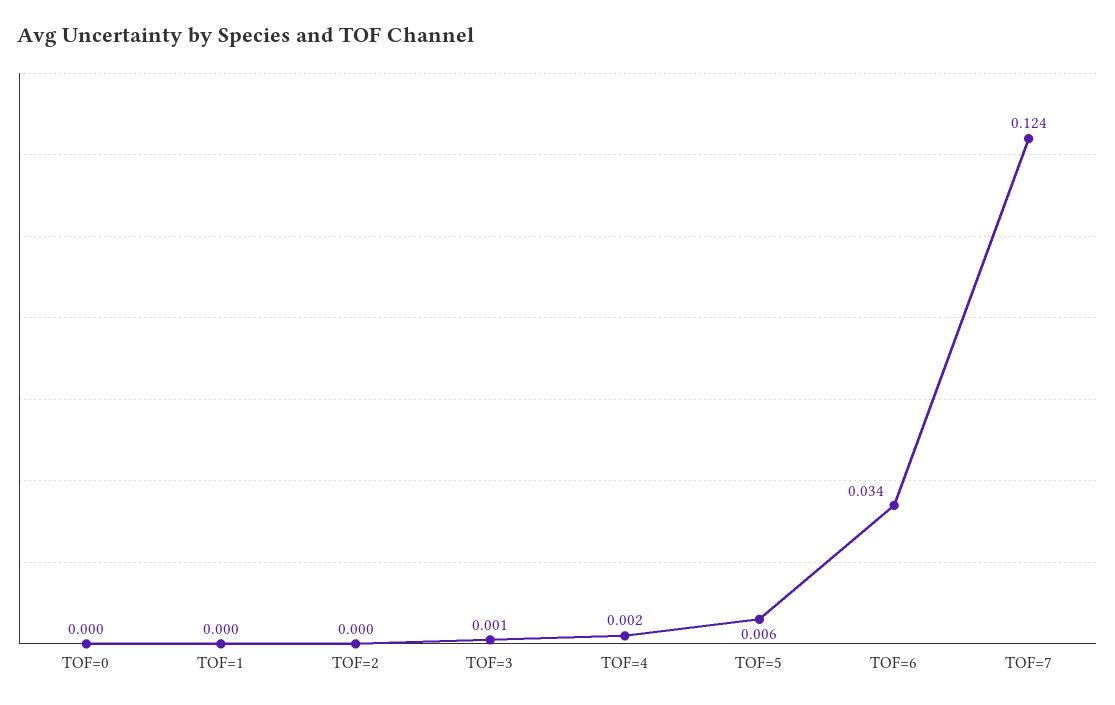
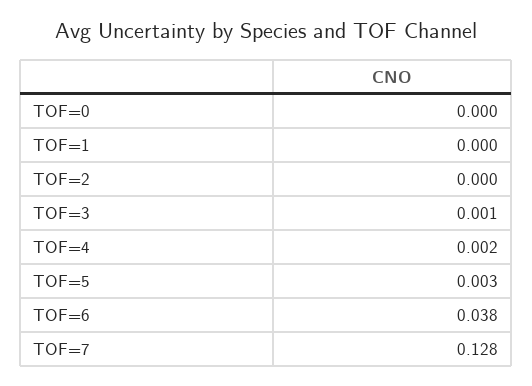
TOF=5: 0.006 -> 0.003
TOF=6: 0.034 -> 0.038
TOF=7: 0.124 -> 0.128

